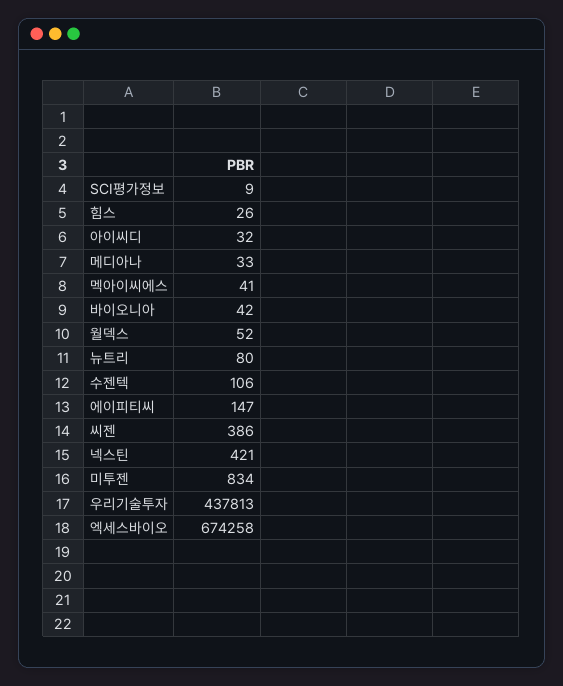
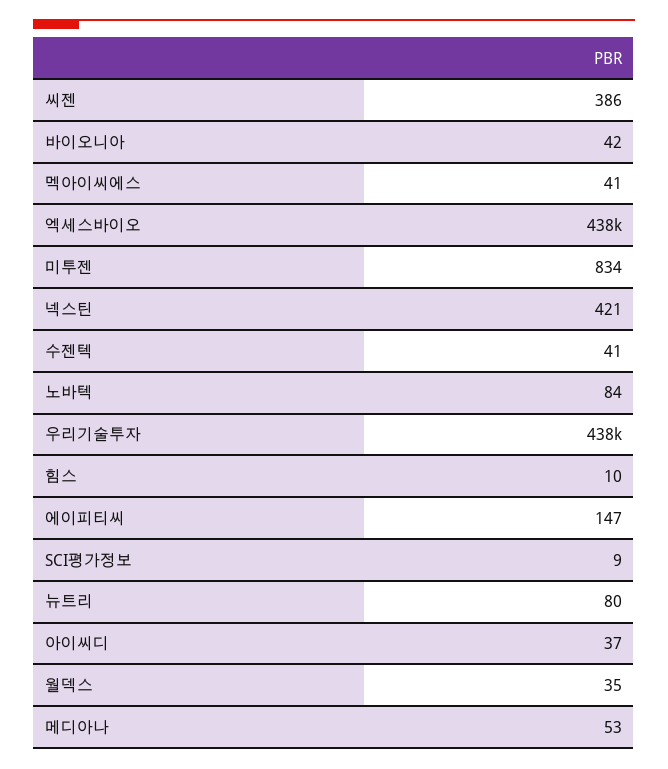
힘스: 26 -> 10
아이씨디: 32 -> 37
메디아나: 33 -> 53
월덱스: 52 -> 35
수젠텍: 106 -> 41
엑세스바이오: 674258 -> 438000
노바텍: none -> 84

